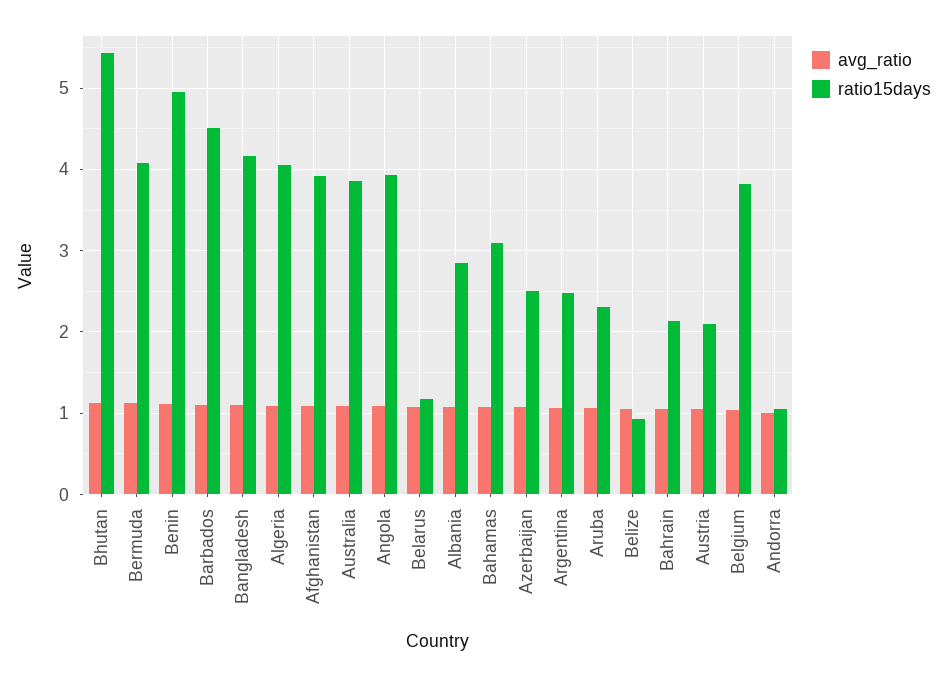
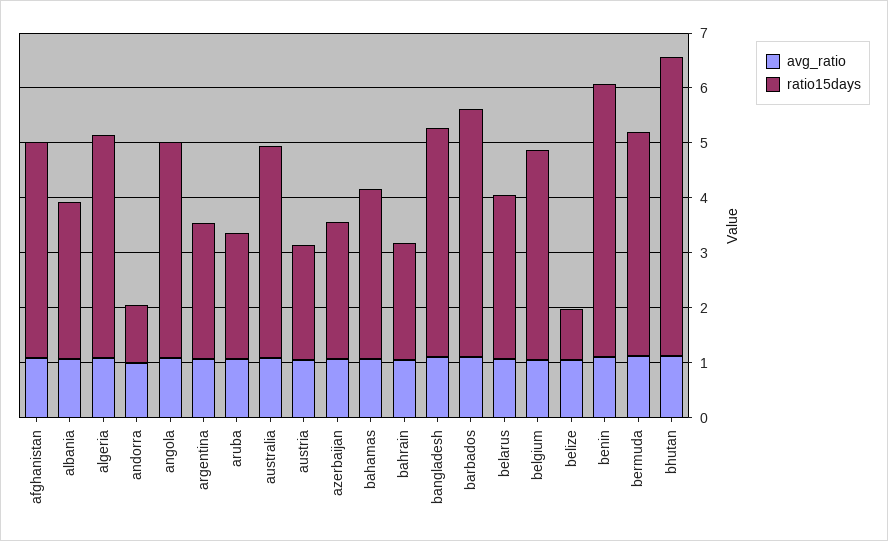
ratio15days, Belarus: 1.2 -> 3

